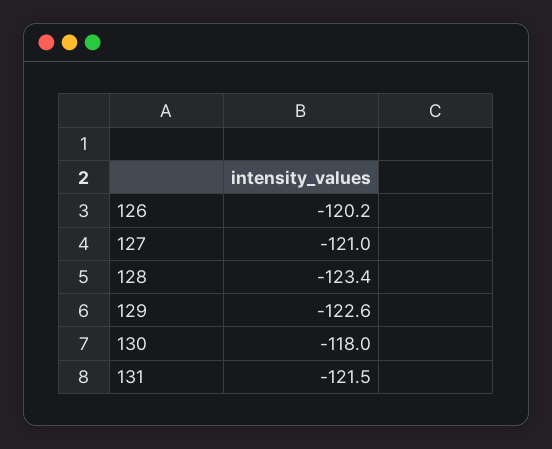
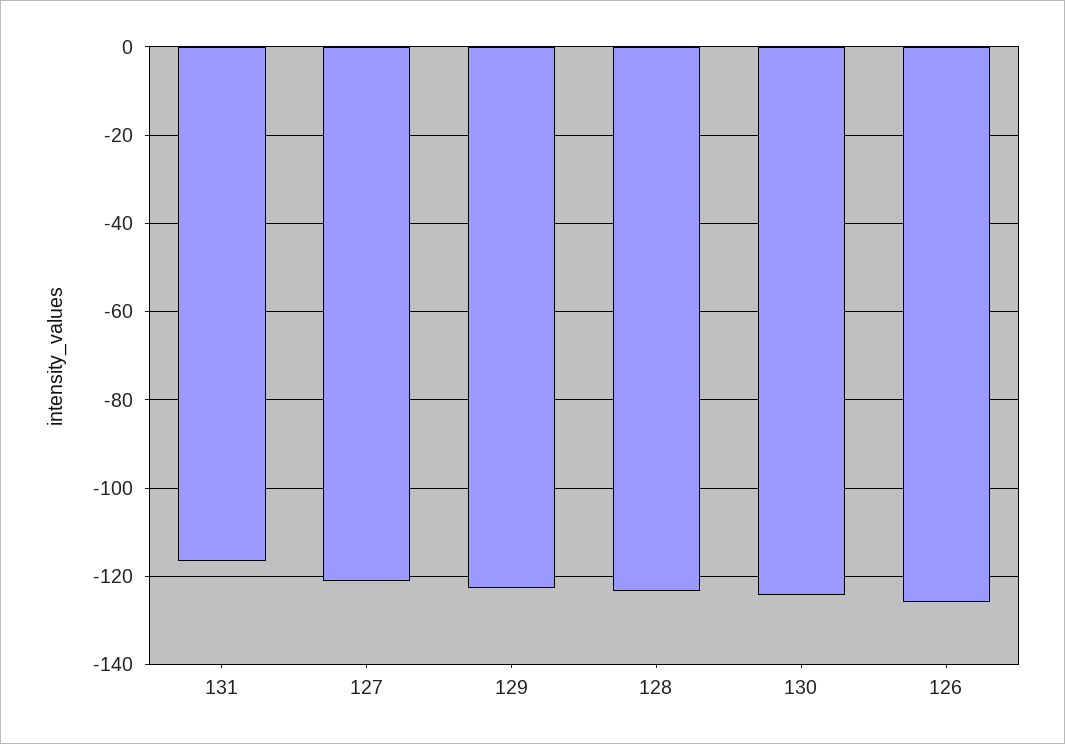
126: -120.2 -> -126
130: -118 -> -124
131: -121.5 -> -116

